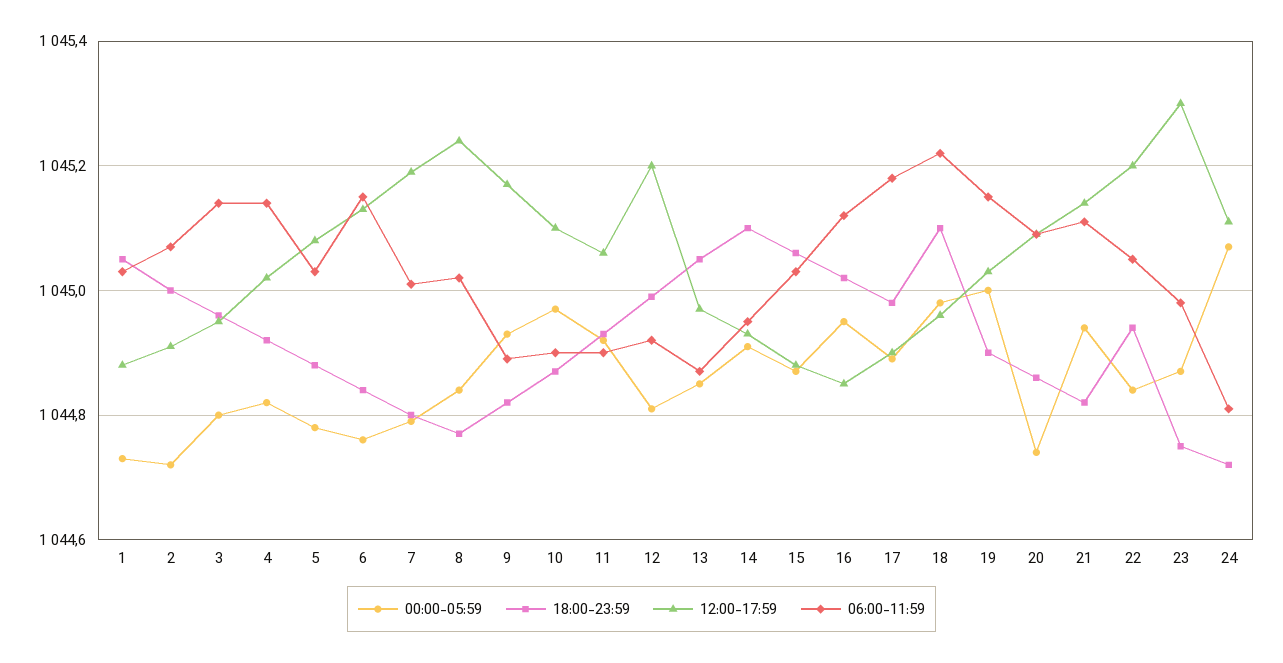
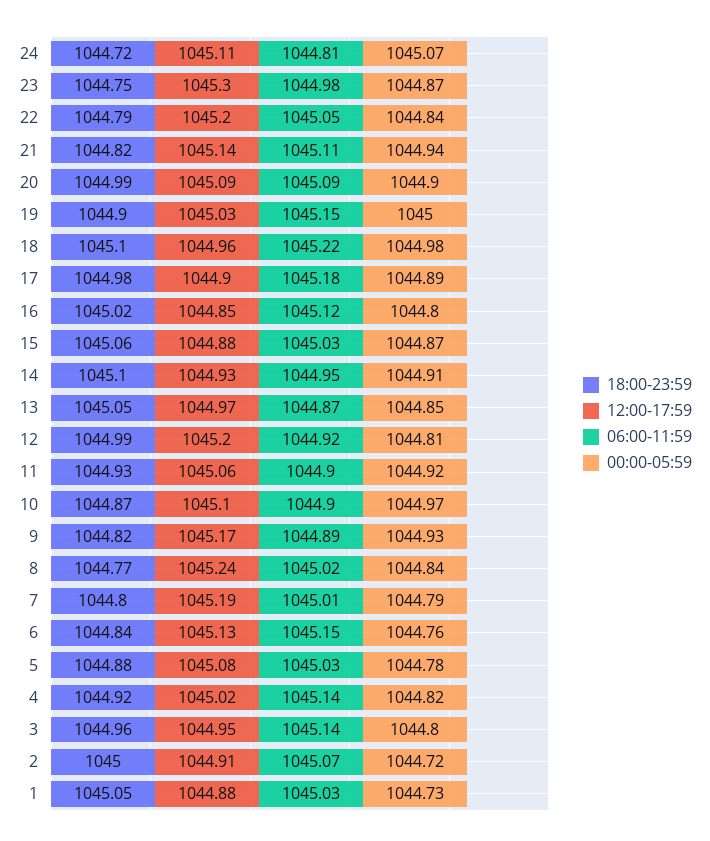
00:00-05:59, 16: 1044.95 -> 1044.8
00:00-05:59, 20: 1044.75 -> 1044.9
18:00-23:59, 20: 1044.85 -> 1044.99
18:00-23:59, 22: 1044.95 -> 1044.79

